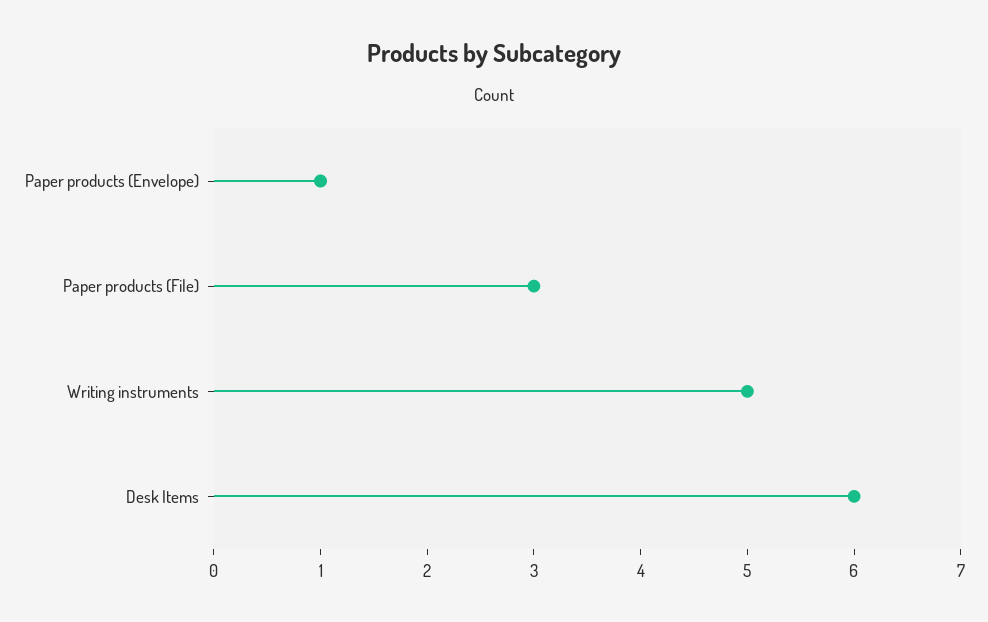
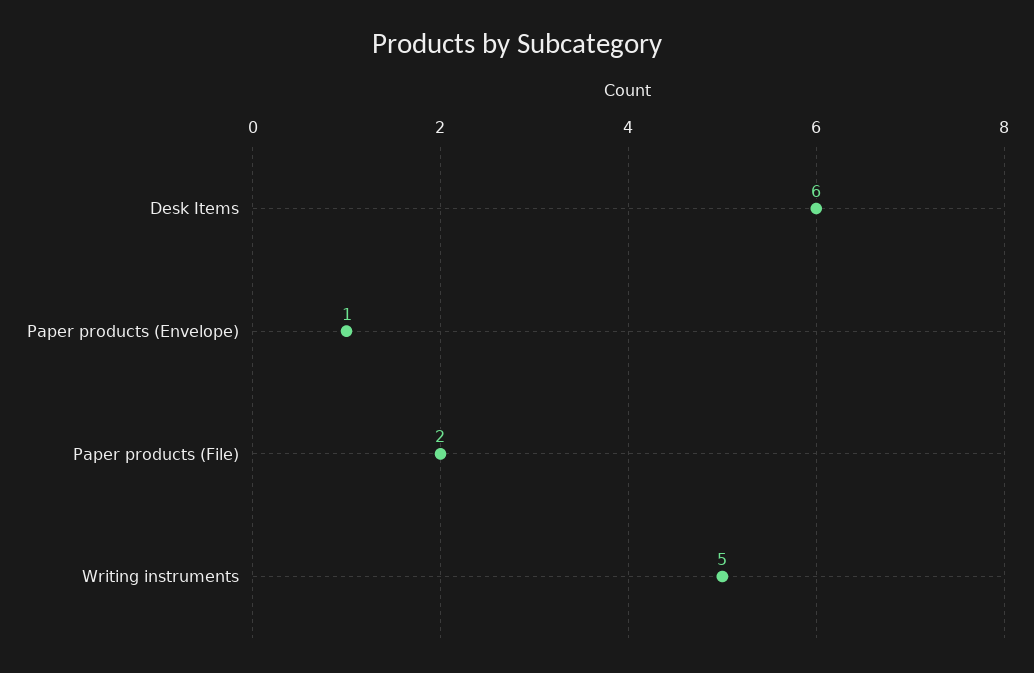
Paper products (File): 3 -> 2

